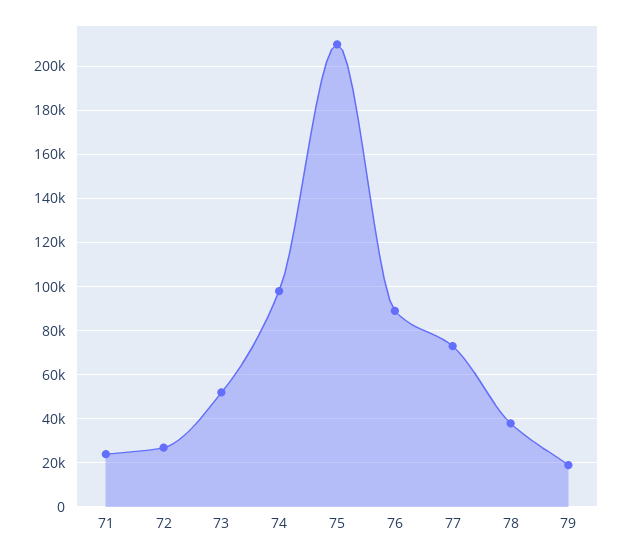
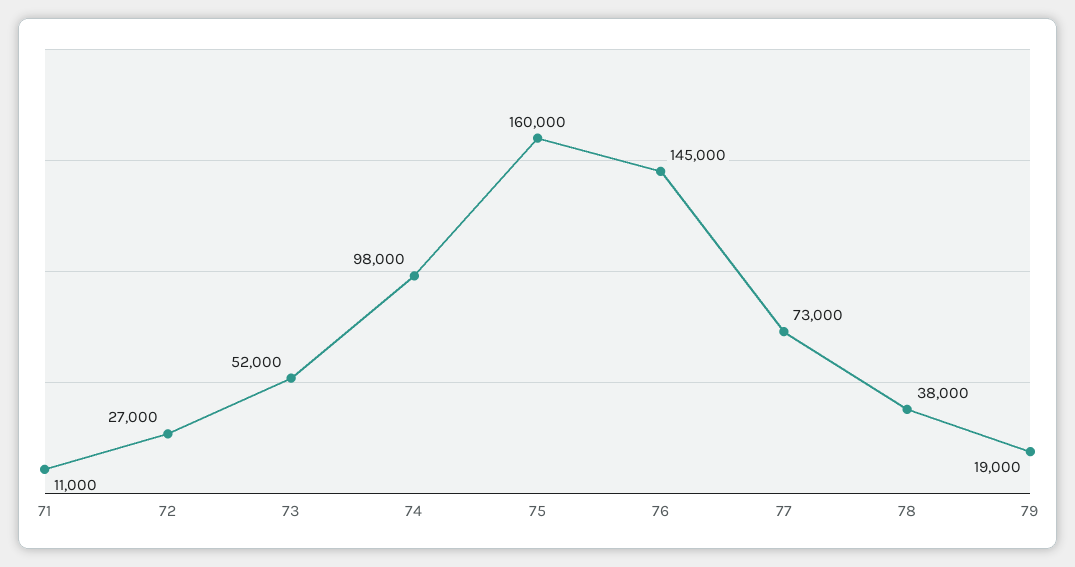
71: 25000 -> 11000
75: 210000 -> 160000
76: 90000 -> 145000

